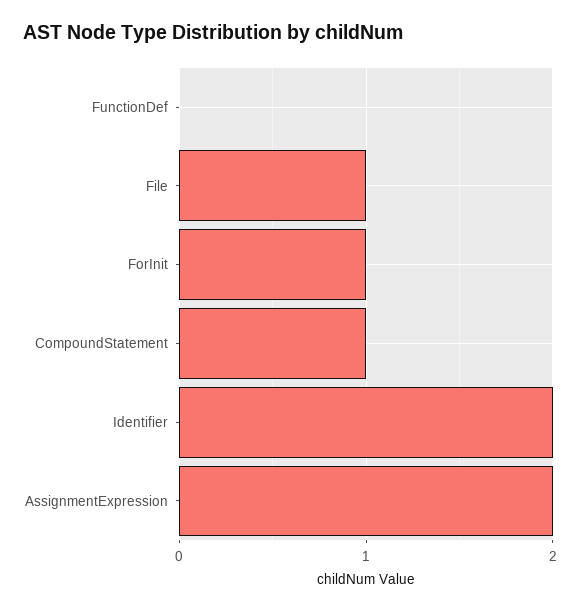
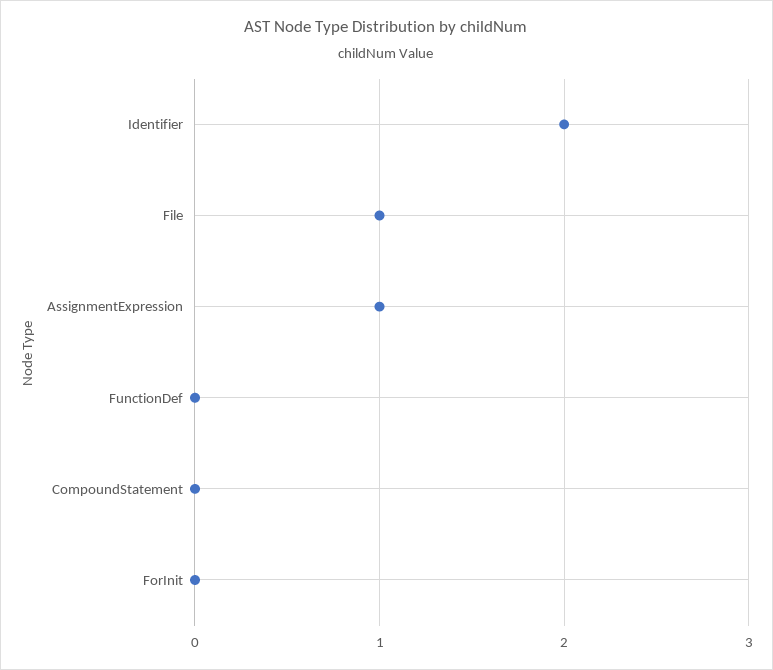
ForInit: 1 -> 0
CompoundStatement: 1 -> 0
AssignmentExpression: 2 -> 1

